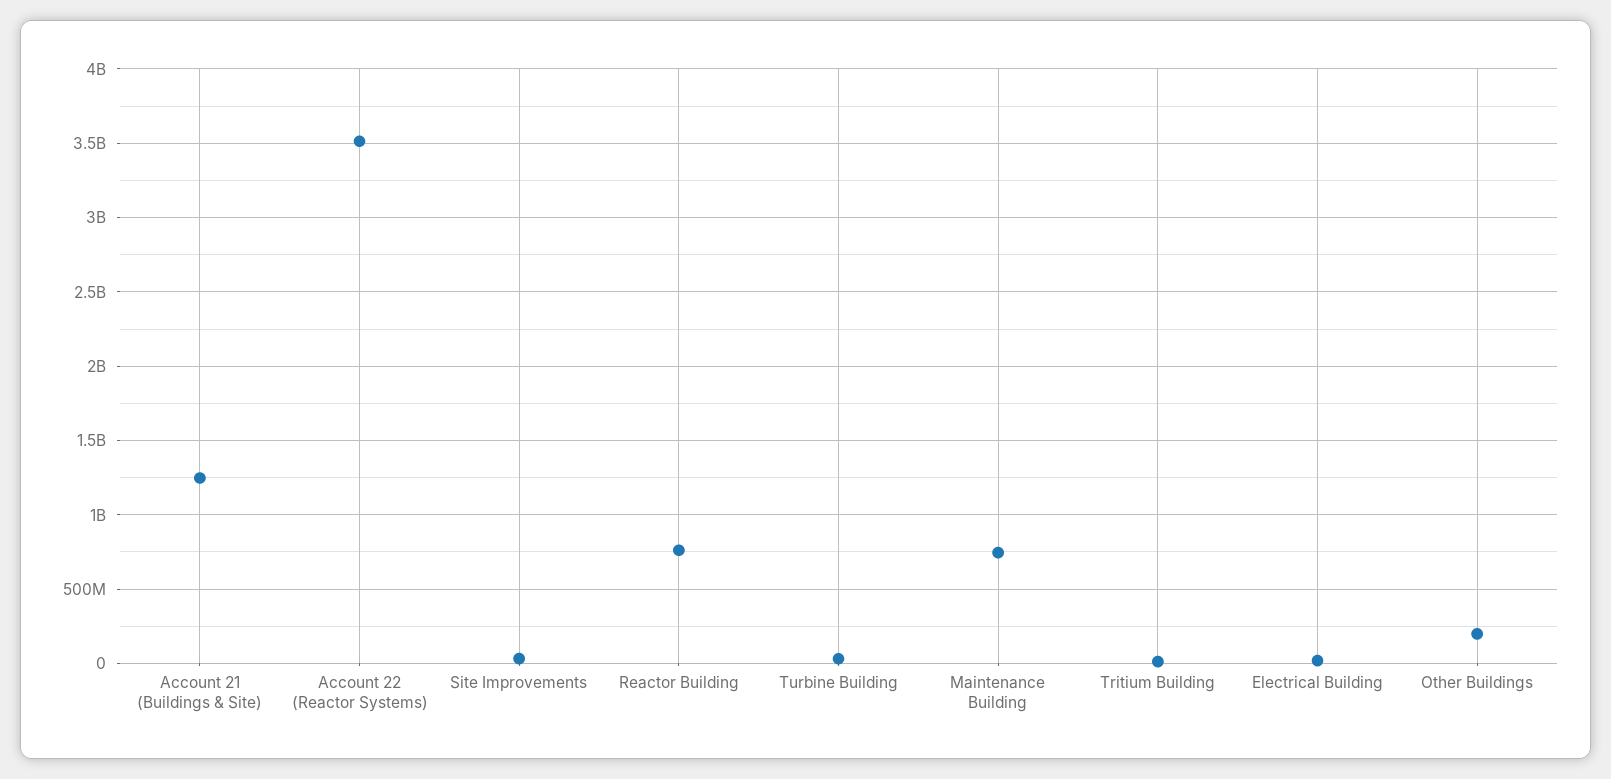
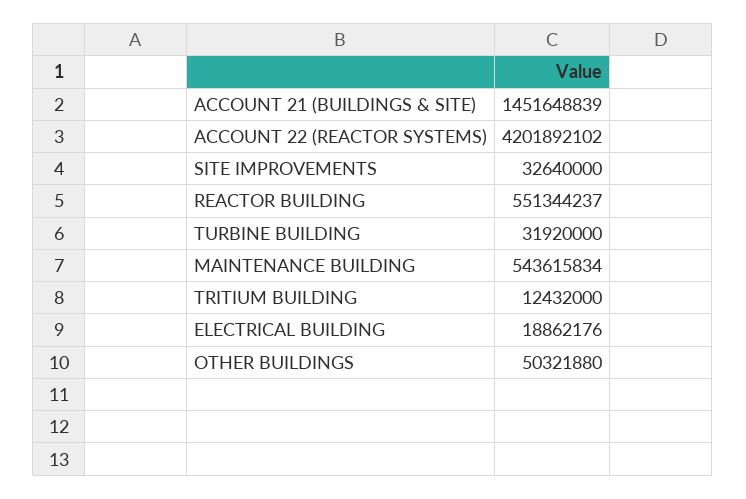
Account 21 (Buildings & Site): 1250000000 -> 1451648839
Account 22 (Reactor Systems): 3500000000 -> 4201892102
Reactor Building: 750000000 -> 551344237
Maintenance Building: 750000000 -> 543615834
Other Buildings: 200000000 -> 50321880

